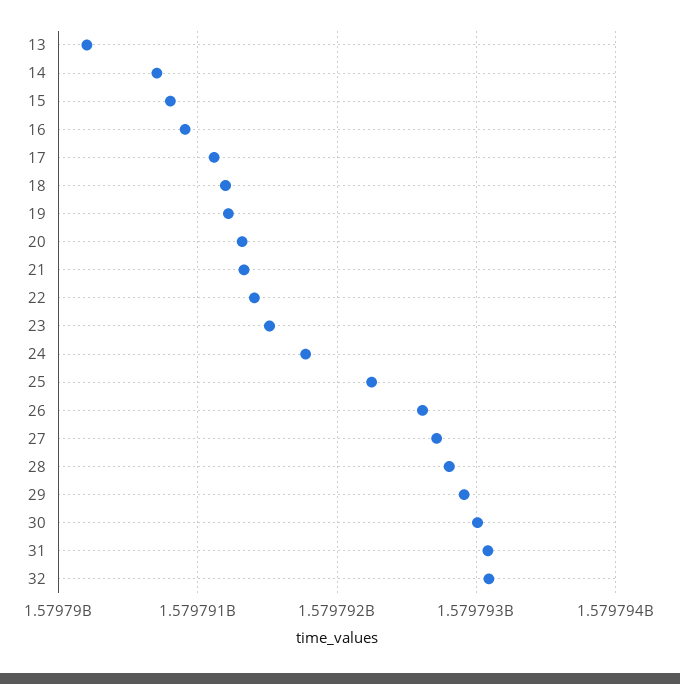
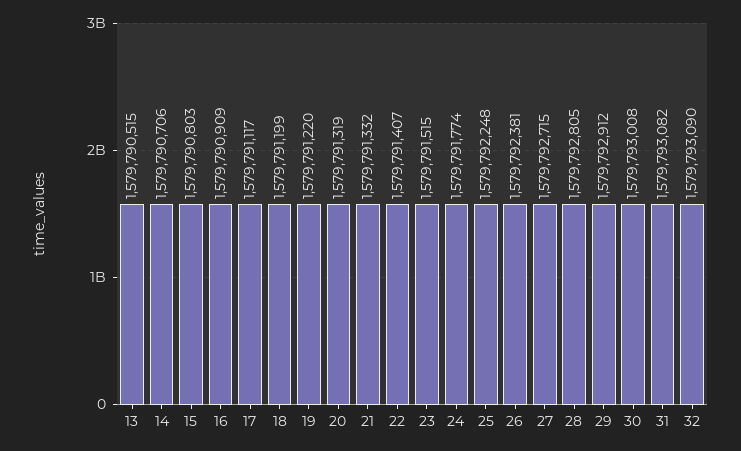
13: 1579790200 -> 1579790515
26: 1579792600 -> 1579792381

